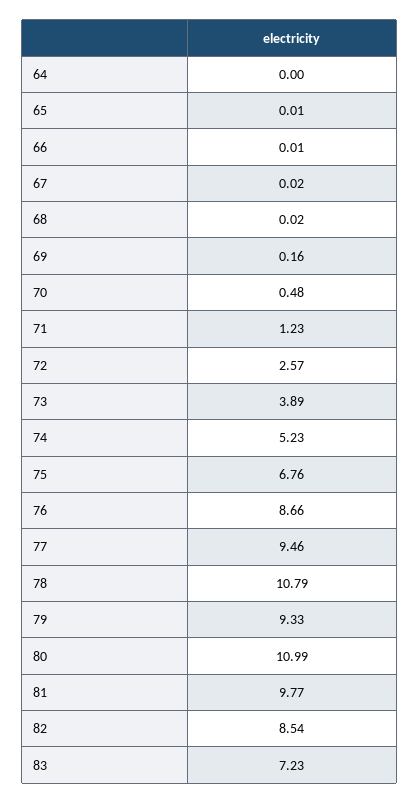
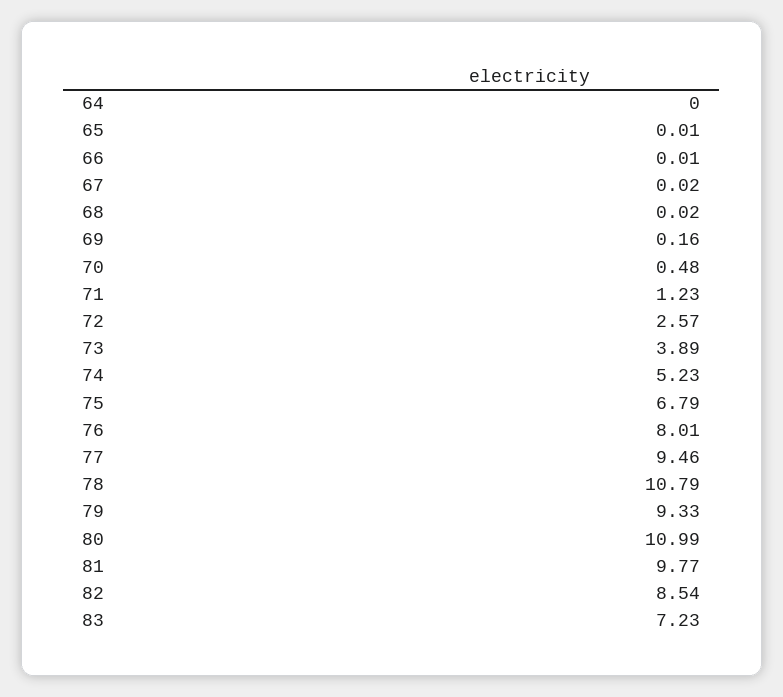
75: 6.76 -> 6.79
76: 8.66 -> 8.01

